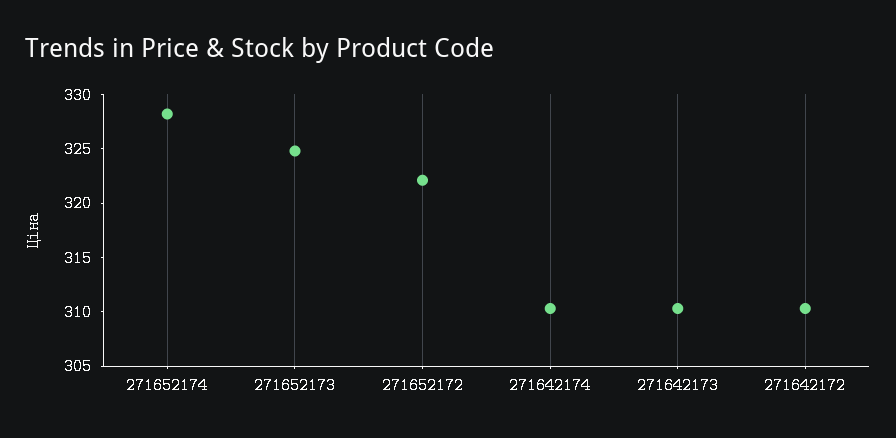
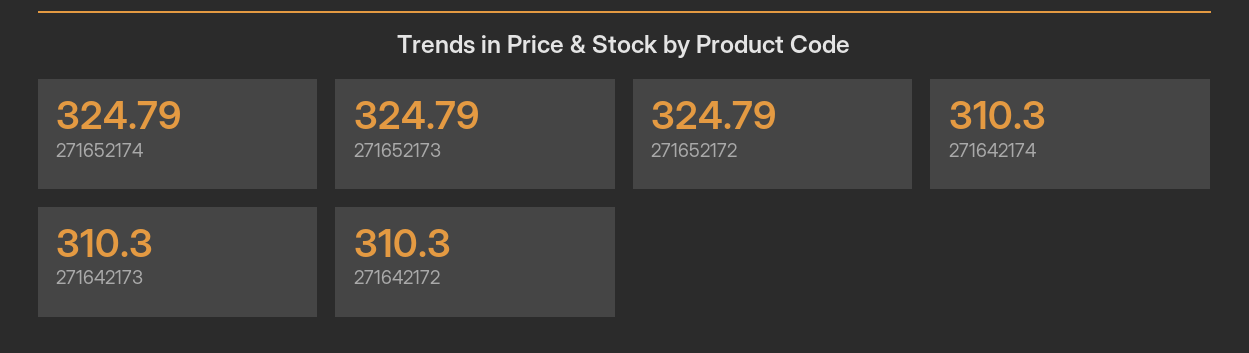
271652174: 328 -> 324.79
271652172: 322 -> 324.79

